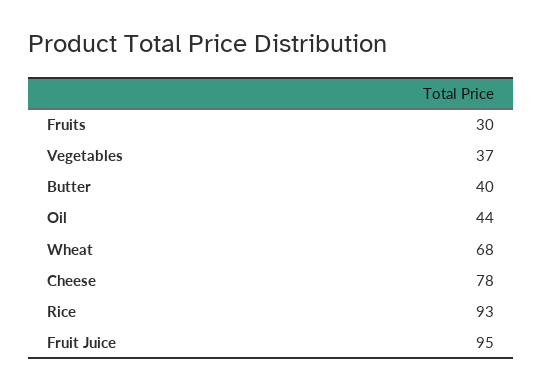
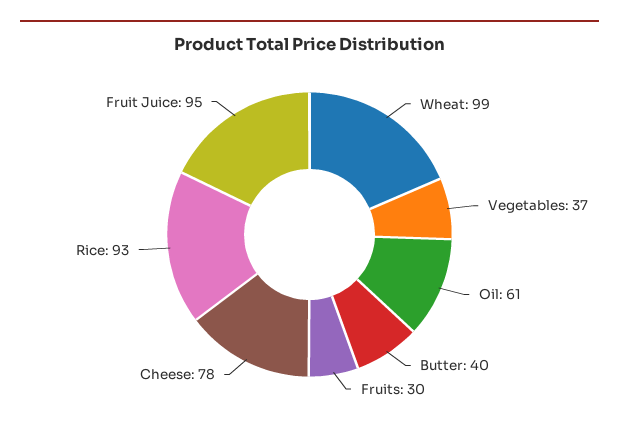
Oil: 44 -> 61
Wheat: 68 -> 99

